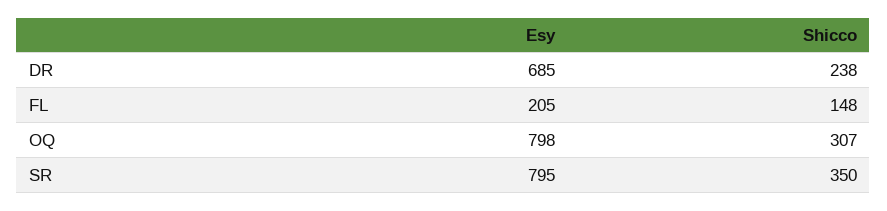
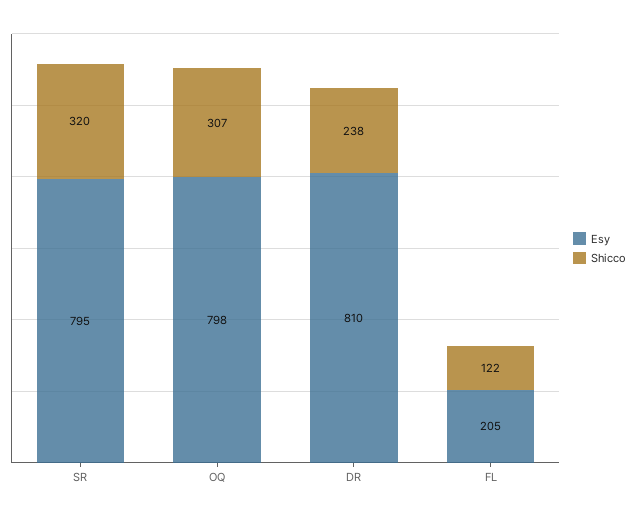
Esy, DR: 685 -> 810
Shicco, FL: 148 -> 122
Shicco, SR: 350 -> 320

